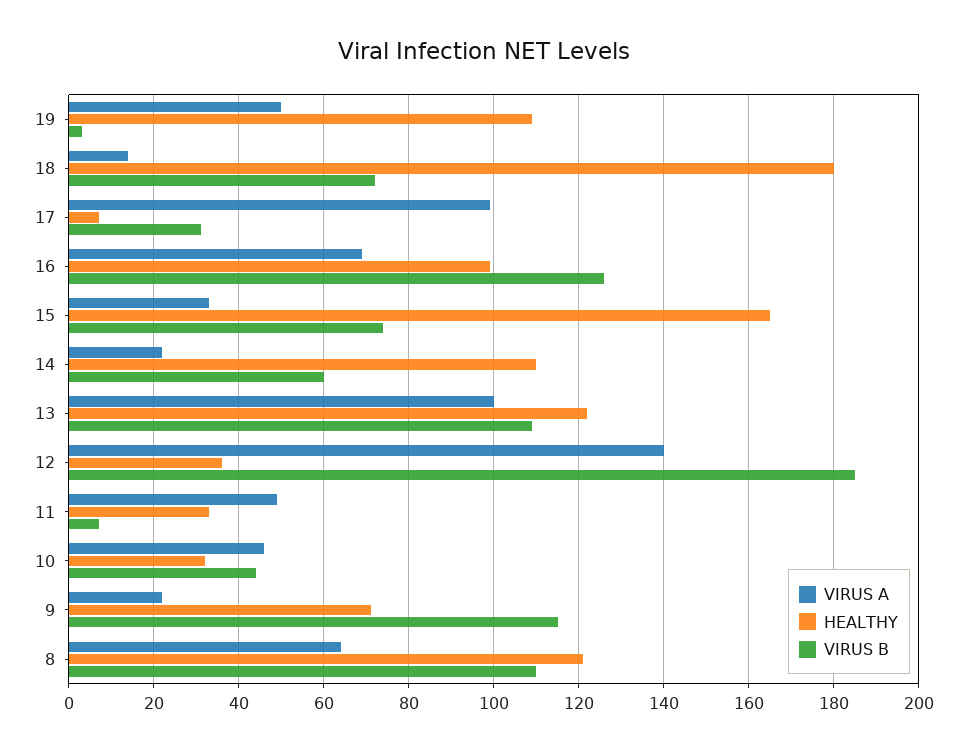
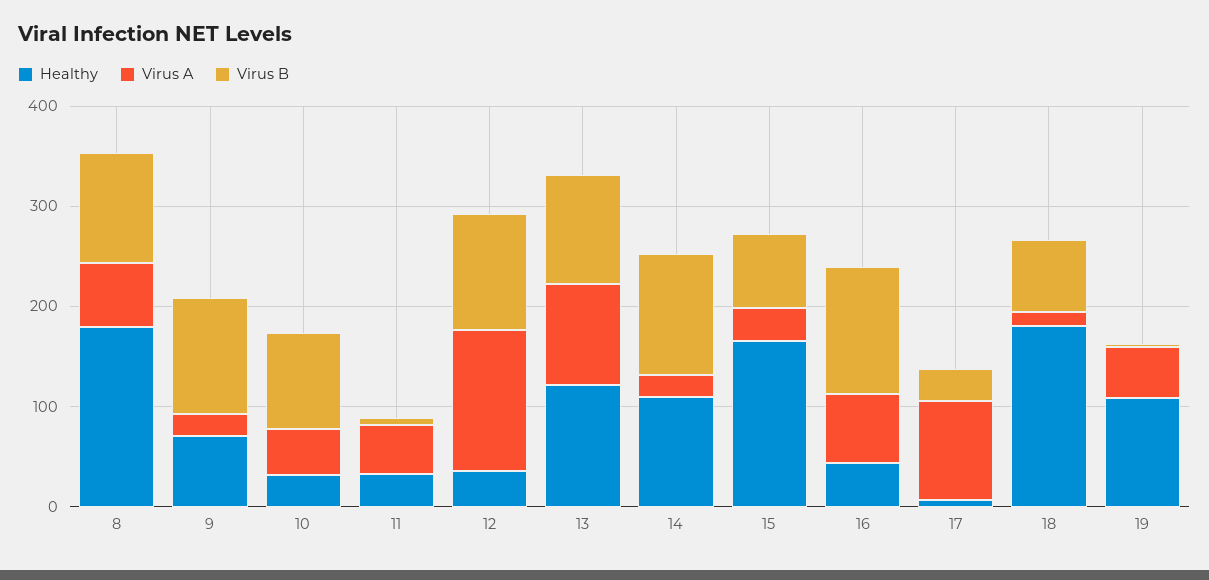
HEALTHY, 16: 100 -> 40
VIRUS B, 14: 60 -> 120
VIRUS B, 12: 185 -> 120
VIRUS B, 10: 45 -> 100
HEALTHY, 8: 120 -> 180

